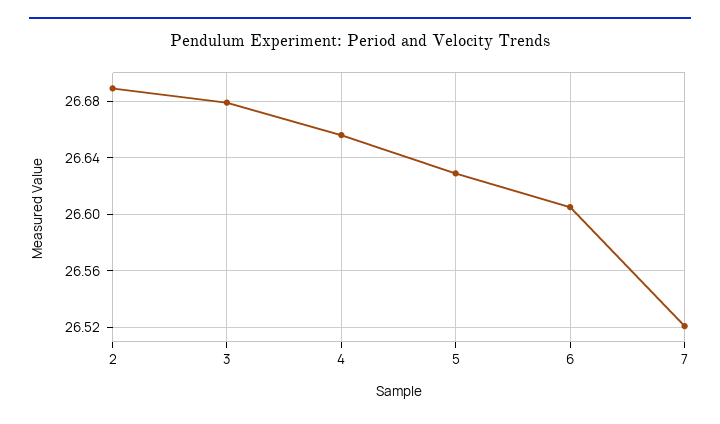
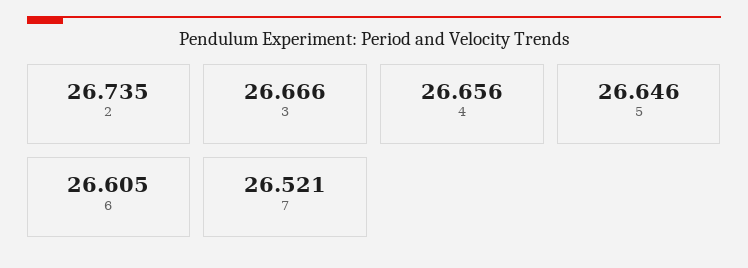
2: 26.69 -> 26.735
3: 26.68 -> 26.666
5: 26.63 -> 26.646

